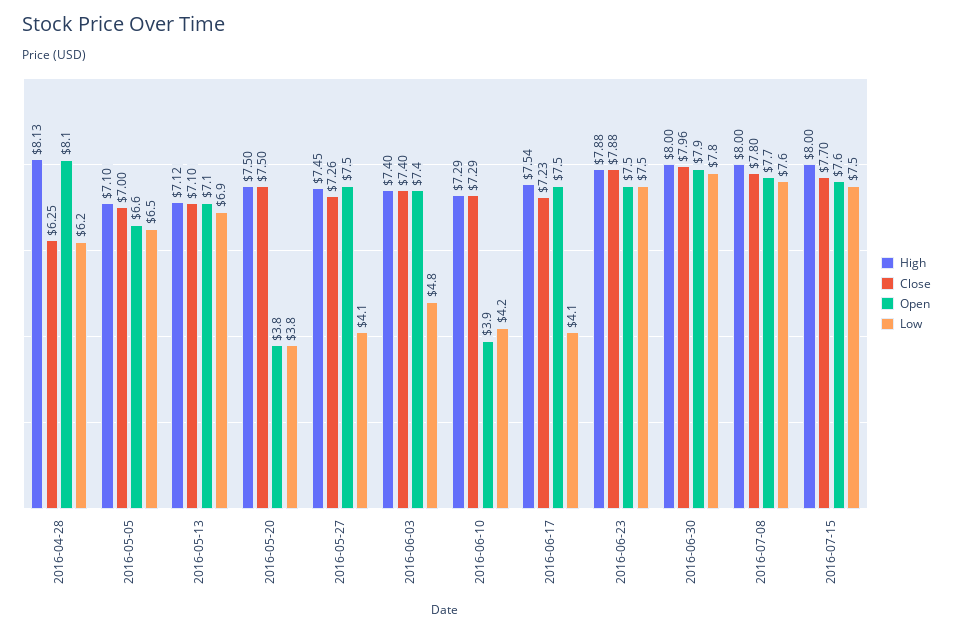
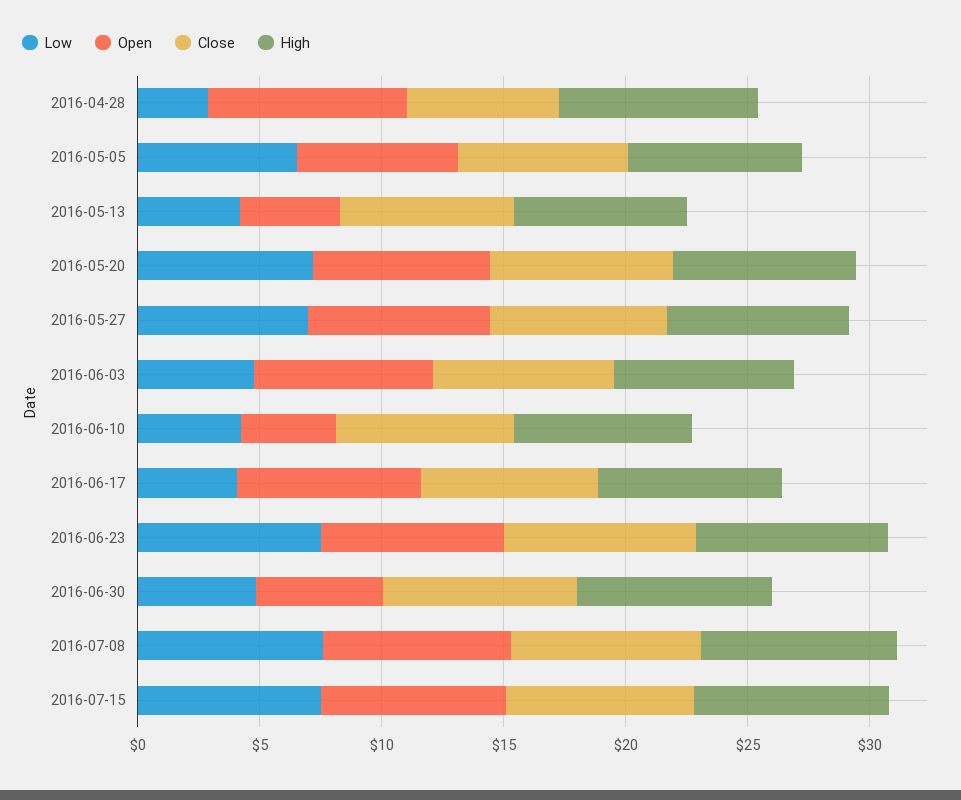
Low, 2016-04-28: 6.2 -> 3
Open, 2016-05-13: 7.1 -> 4
Low, 2016-05-13: 6.9 -> 4
Open, 2016-05-20: 3.8 -> 7
Low, 2016-05-20: 3.8 -> 7
Low, 2016-05-27: 4.1 -> 7
Open, 2016-06-30: 7.9 -> 5
Low, 2016-06-30: 7.8 -> 5

